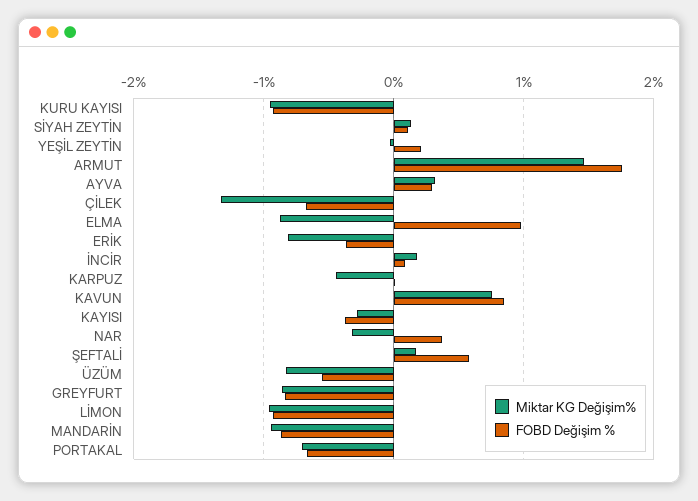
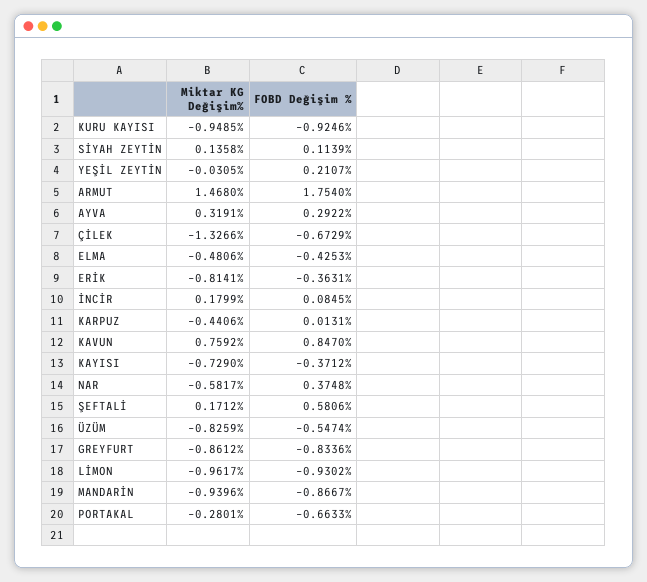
Miktar KG Değişim%, ELMA: -0.9 -> -0.4806
FOBD Değişim %, ELMA: 1 -> -0.4253
Miktar KG Değişim%, KAYISI: -0.3 -> -0.729
Miktar KG Değişim%, NAR: -0.3 -> -0.5817
Miktar KG Değişim%, PORTAKAL: -0.7 -> -0.2801

